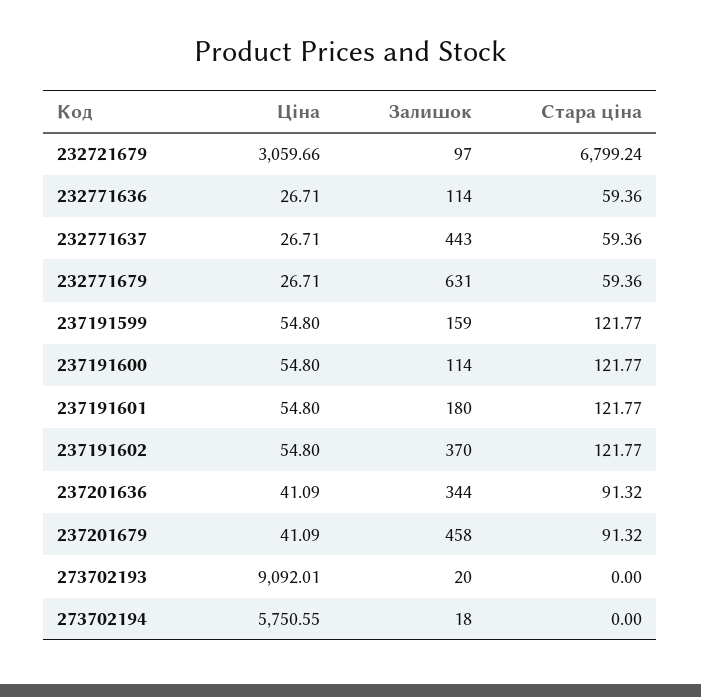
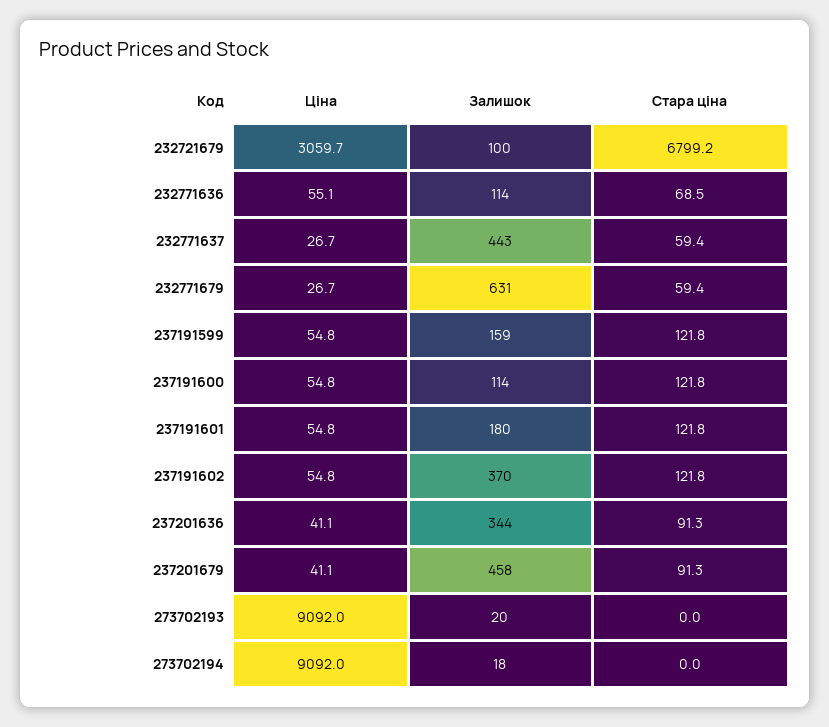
Залишок, 232721679: 97 -> 100
Ціна, 232771636: 26.71 -> 55.1
Стара ціна, 232771636: 59.36 -> 68.5
Ціна, 273702194: 5750.55 -> 9092

